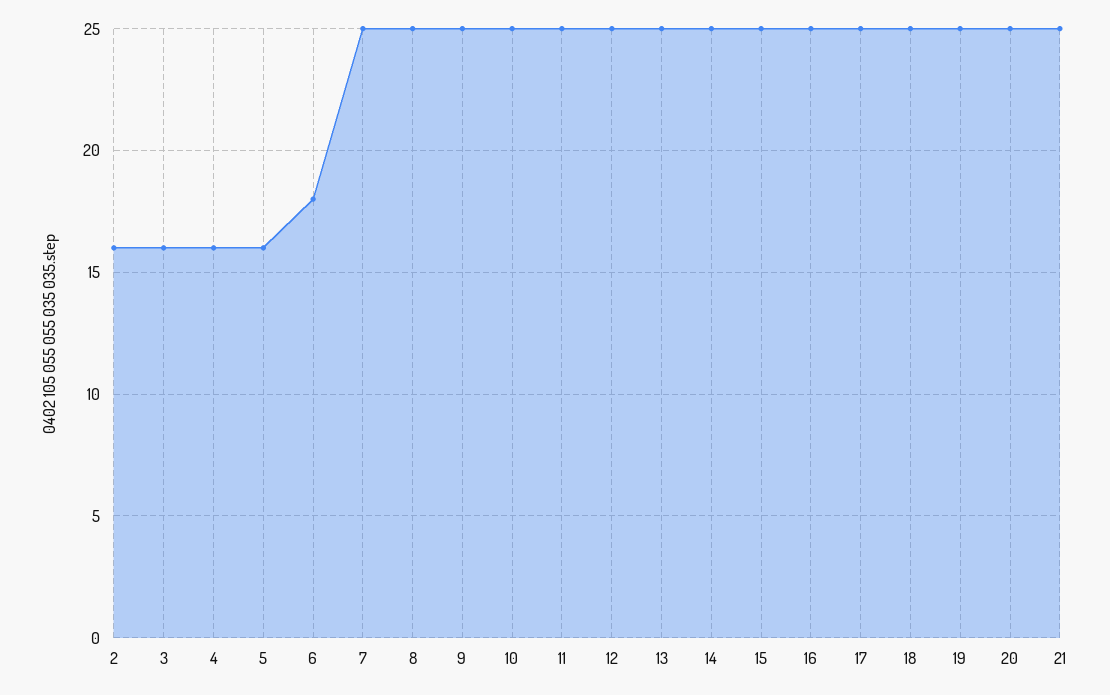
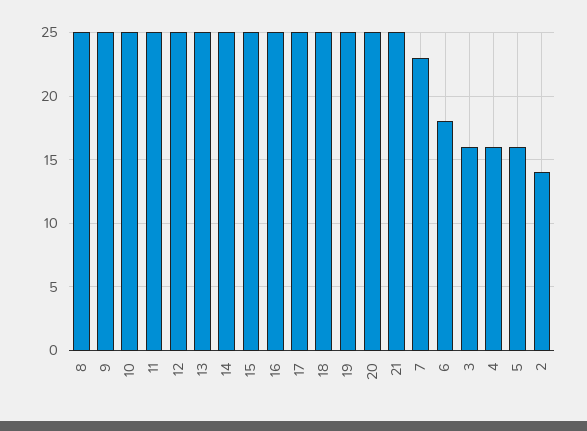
2: 16 -> 14
7: 25 -> 23

